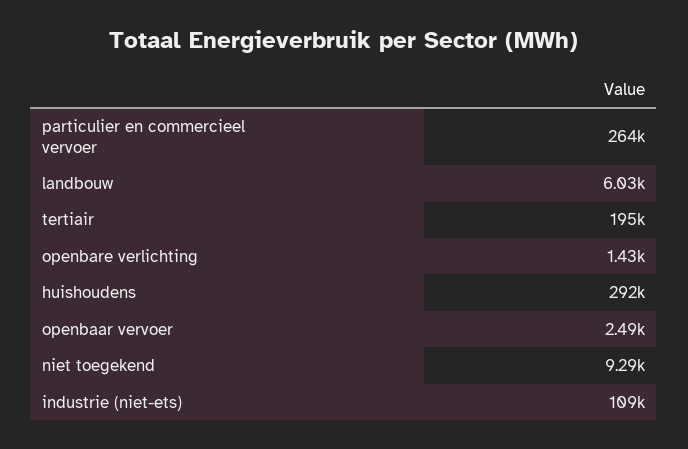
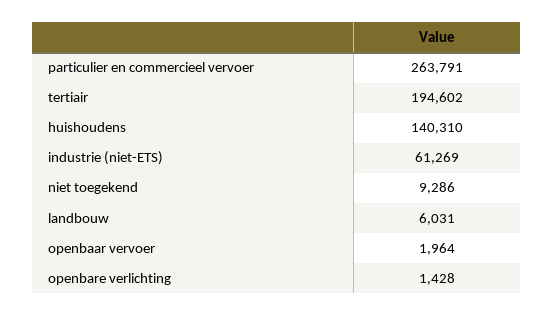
huishoudens: 292000 -> 140310
openbaar vervoer: 2490 -> 1964
industrie (niet-ets): 109000 -> 61269

